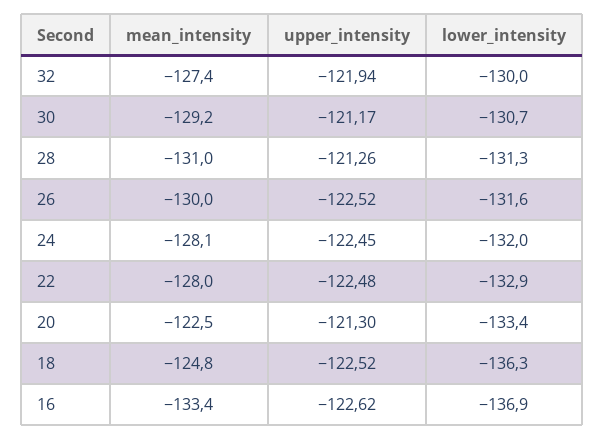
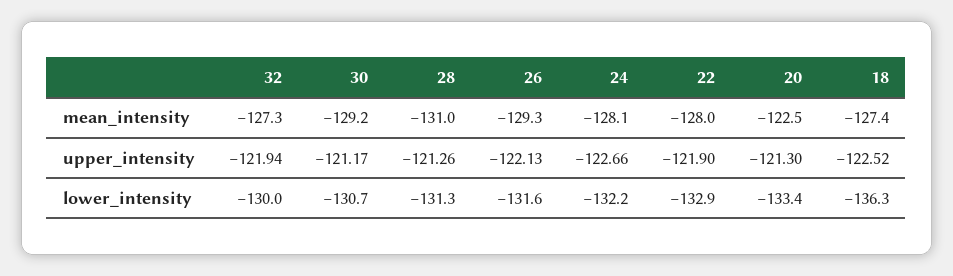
mean_intensity, 32: -127.4 -> -127.3
mean_intensity, 26: -130 -> -129.3
upper_intensity, 26: -122.52 -> -122.13
upper_intensity, 24: -122.45 -> -122.66
lower_intensity, 24: -132 -> -132.2
upper_intensity, 22: -122.48 -> -121.9
mean_intensity, 18: -124.8 -> -127.4
mean_intensity, 16: -133.4 -> none
upper_intensity, 16: -122.62 -> none
lower_intensity, 16: -136.9 -> none

